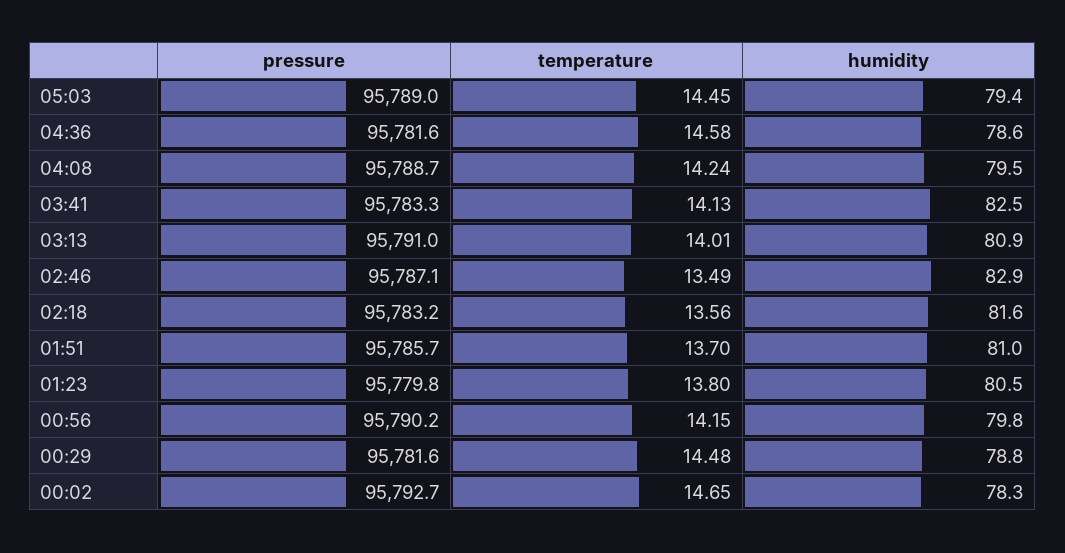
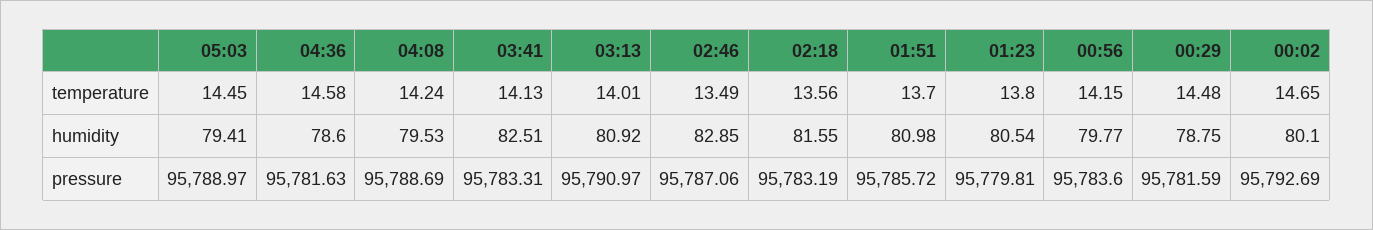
pressure, 00:56: 95790.2 -> 95783.6
humidity, 00:02: 78.3 -> 80.1

